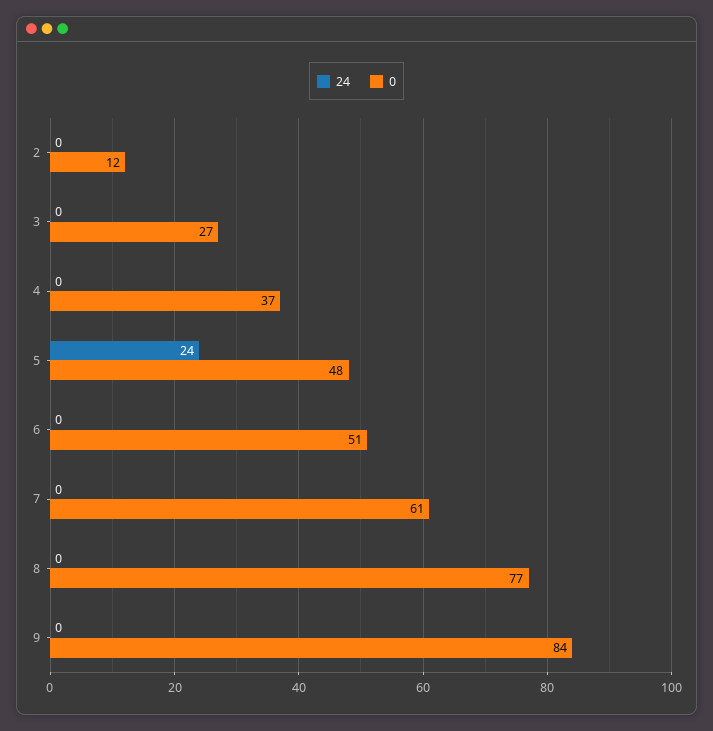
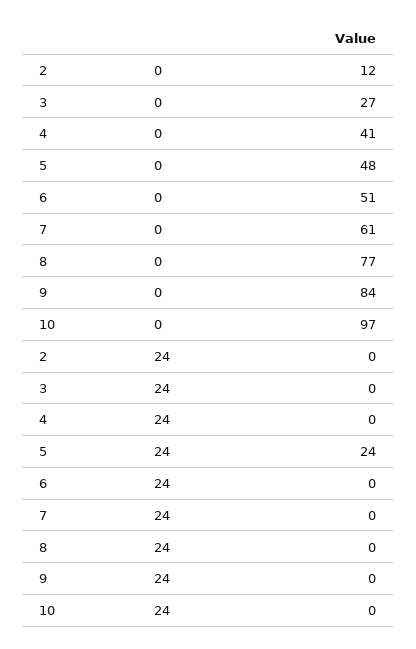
0, 4: 37 -> 41
0, 10: none -> 97
24, 10: none -> 0

